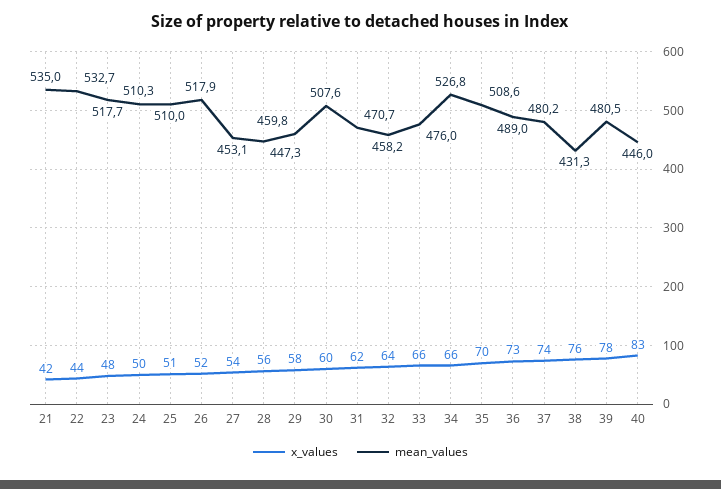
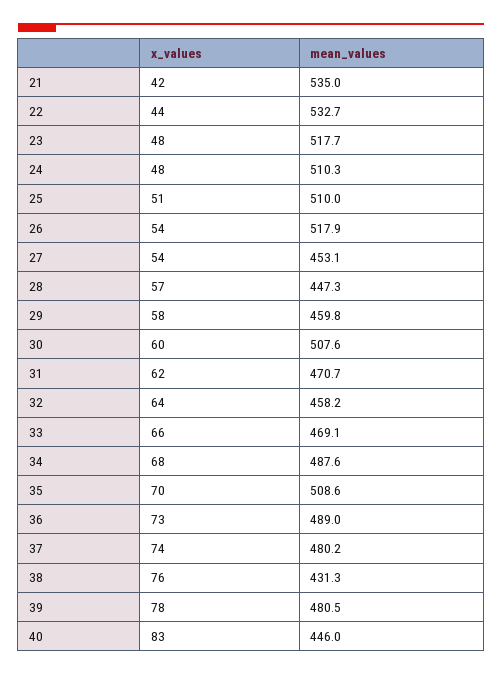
x_values, 24: 50 -> 48
x_values, 26: 52 -> 54
x_values, 28: 56 -> 57
mean_values, 33: 476 -> 469.1
x_values, 34: 66 -> 68
mean_values, 34: 526.8 -> 487.6

